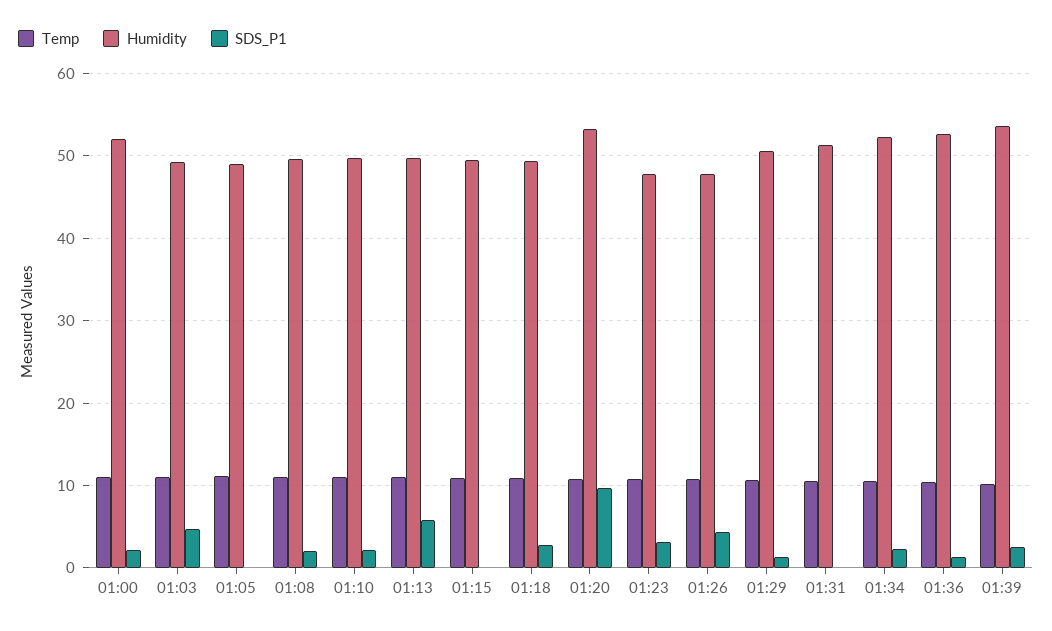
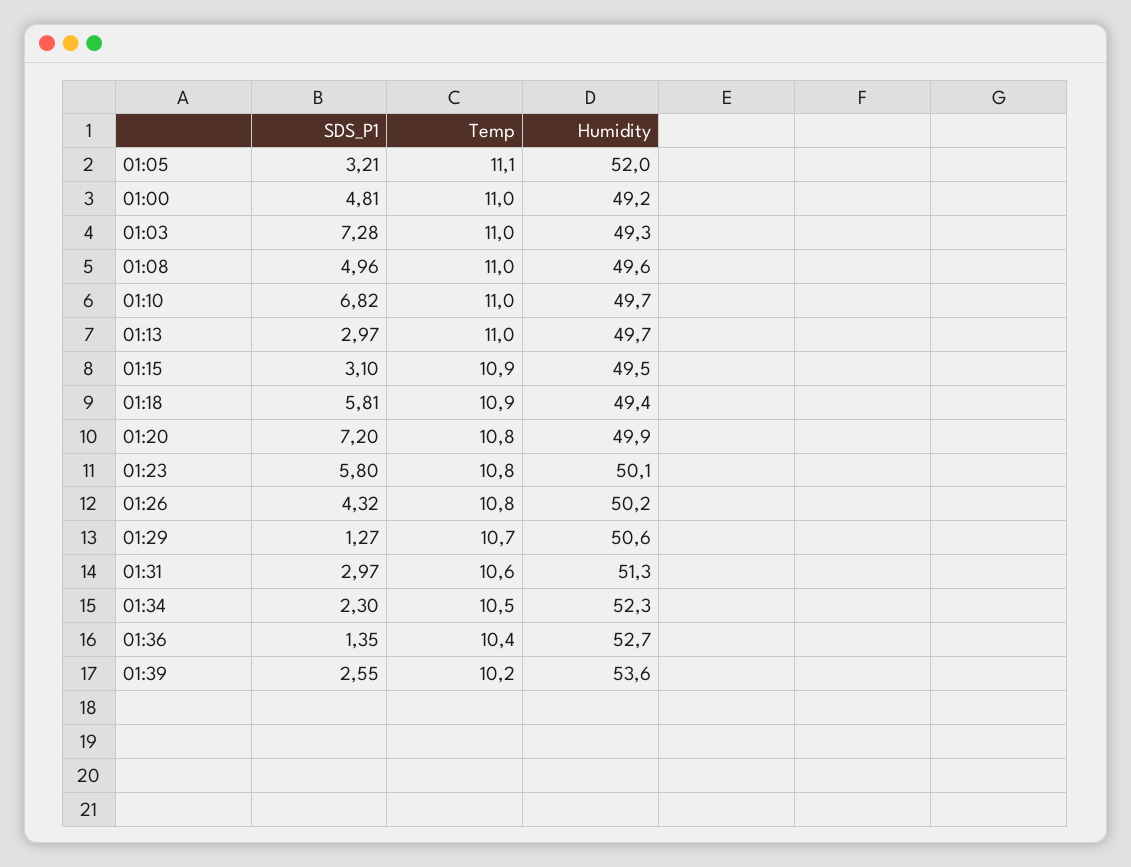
Humidity, 01:00: 52 -> 49.2
SDS_P1, 01:00: 2 -> 4.81
SDS_P1, 01:03: 5 -> 7.28
Humidity, 01:05: 49 -> 52
SDS_P1, 01:05: 0 -> 3.21
SDS_P1, 01:08: 2 -> 4.96
SDS_P1, 01:10: 2 -> 6.82
SDS_P1, 01:13: 6 -> 2.97
SDS_P1, 01:15: 0 -> 3.1
SDS_P1, 01:18: 3 -> 5.81
Humidity, 01:20: 53 -> 49.9
SDS_P1, 01:20: 10 -> 7.2
Humidity, 01:23: 48 -> 50.1
SDS_P1, 01:23: 3 -> 5.8
Humidity, 01:26: 48 -> 50.2
SDS_P1, 01:31: 0 -> 2.97

